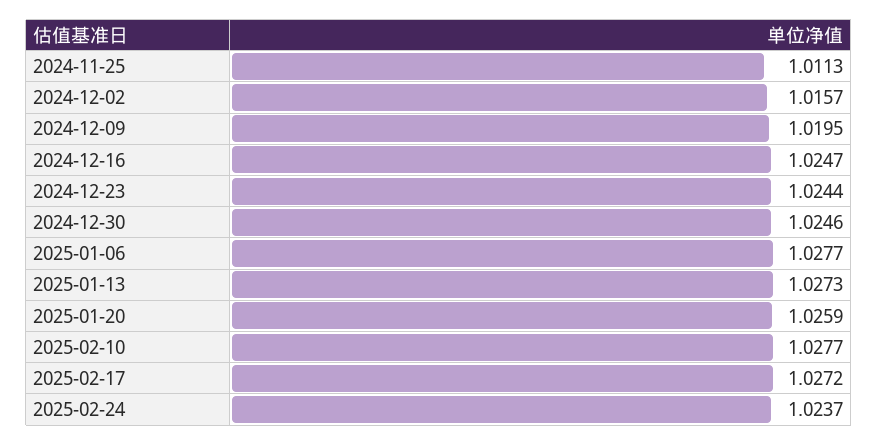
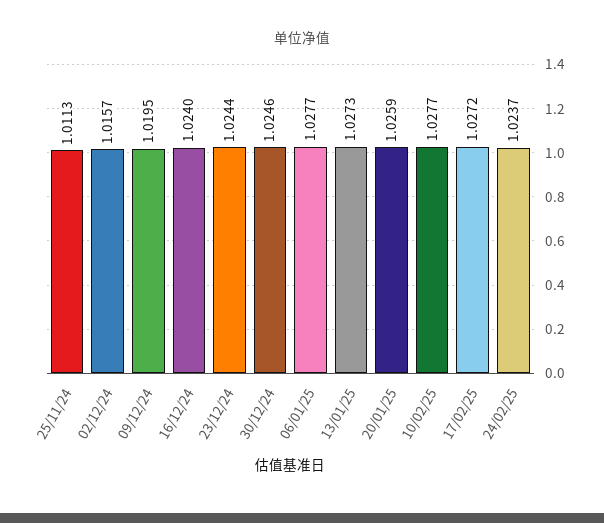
2024-12-16: 1.0247 -> 1.024

